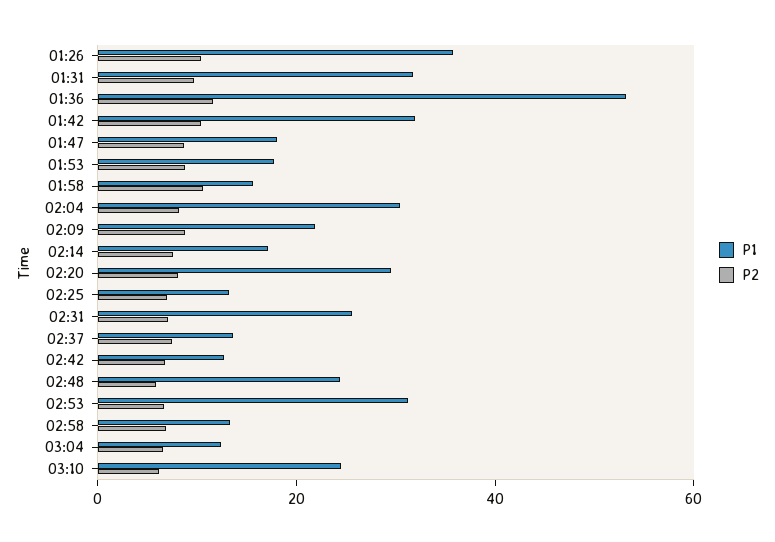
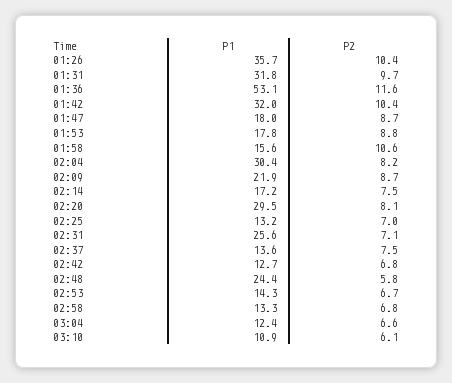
P1, 02:53: 30 -> 14.3
P1, 03:10: 25 -> 10.9

